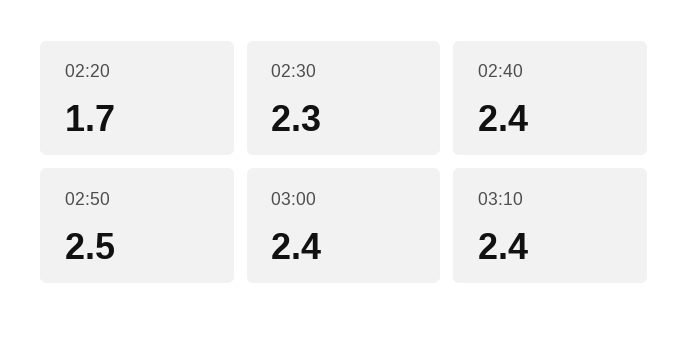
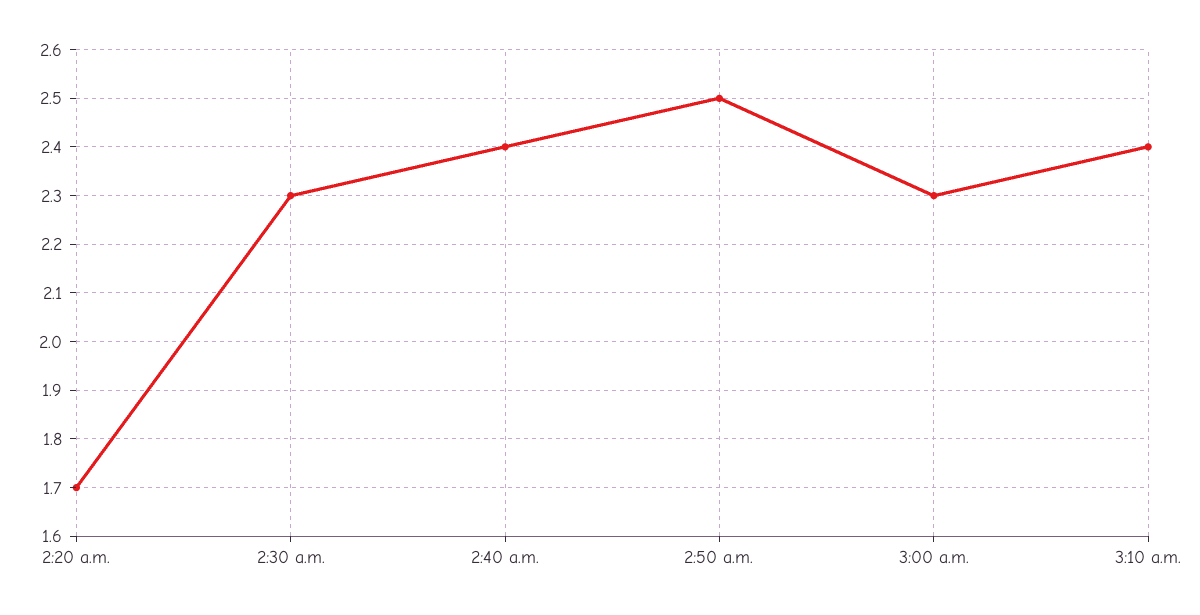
03:00: 2.4 -> 2.3

